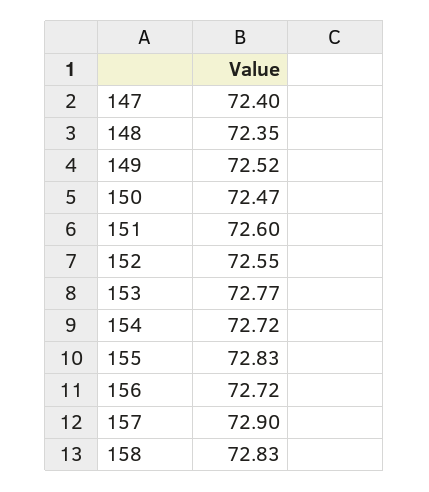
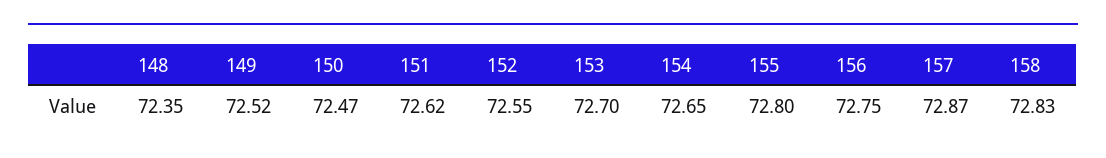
147: 72.4 -> none
151: 72.6 -> 72.62
153: 72.77 -> 72.7
154: 72.72 -> 72.65
155: 72.83 -> 72.8
156: 72.72 -> 72.75
157: 72.9 -> 72.87

